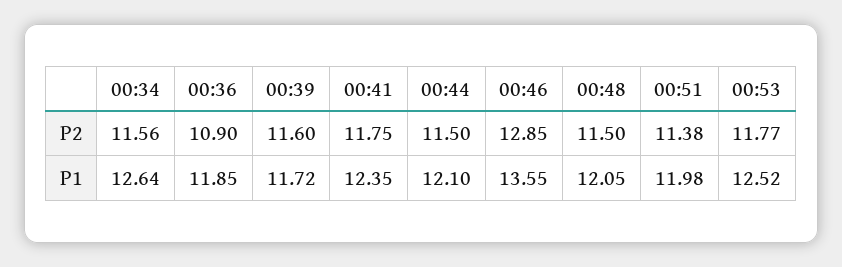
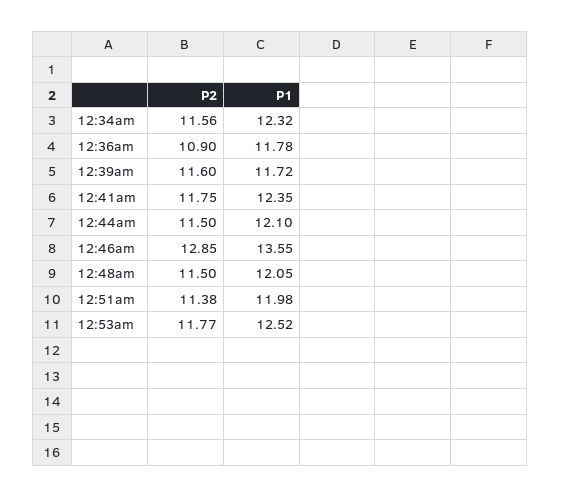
00:34, P1: 12.64 -> 12.32
00:36, P1: 11.85 -> 11.78

